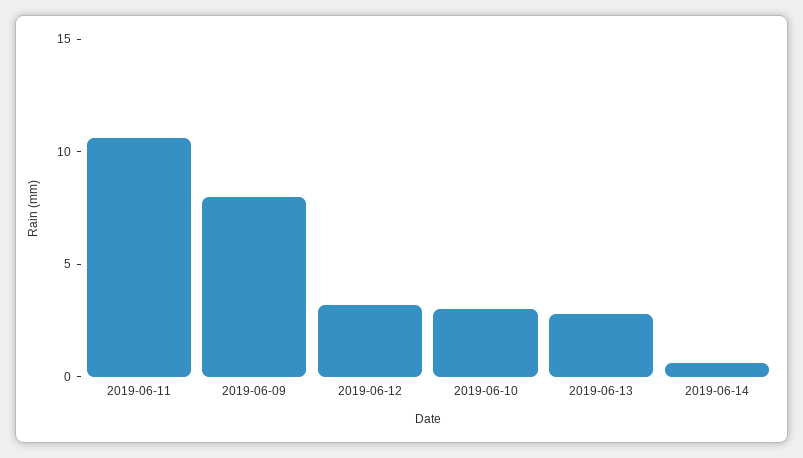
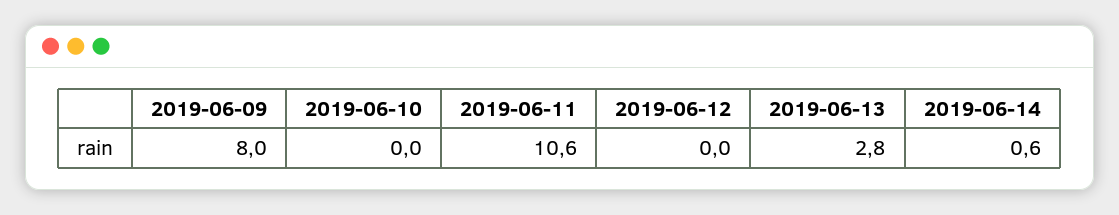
2019-06-12: 3 -> 0
2019-06-10: 3 -> 0

